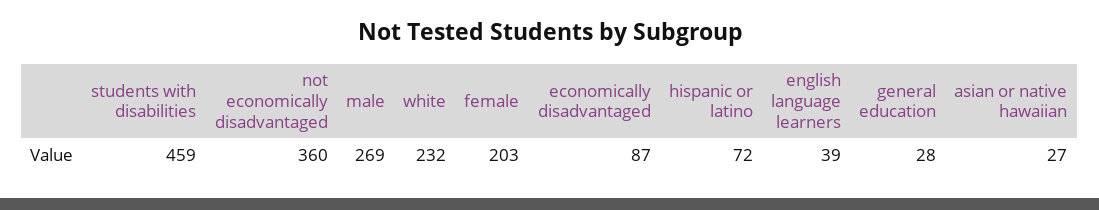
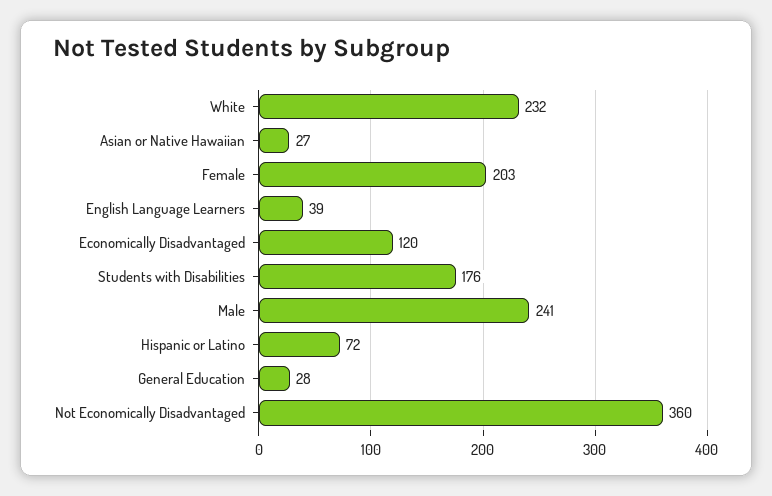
students with disabilities: 459 -> 176
male: 269 -> 241
economically disadvantaged: 87 -> 120

